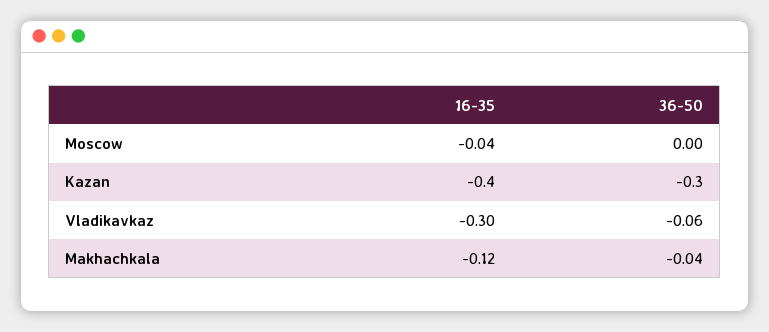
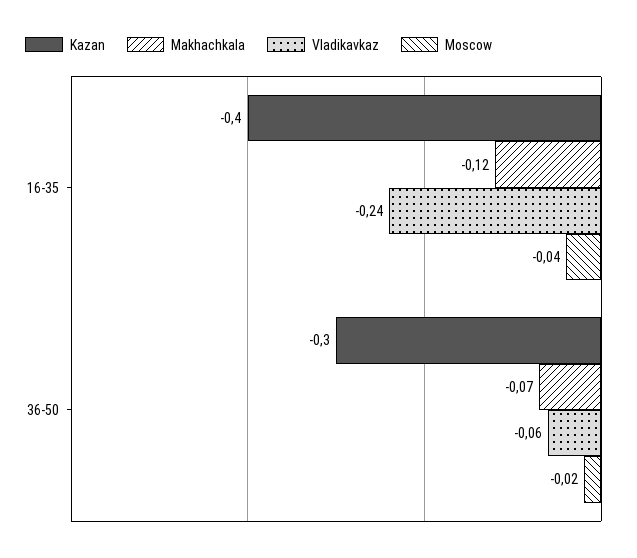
Moscow, 36-50: 0 -> -0.02
Vladikavkaz, 16-35: -0.3 -> -0.24
Makhachkala, 36-50: -0.04 -> -0.07

